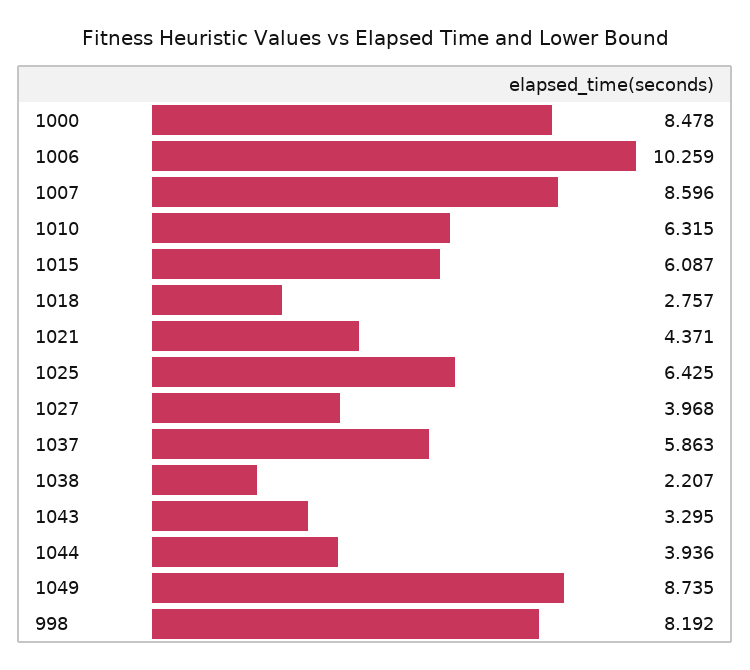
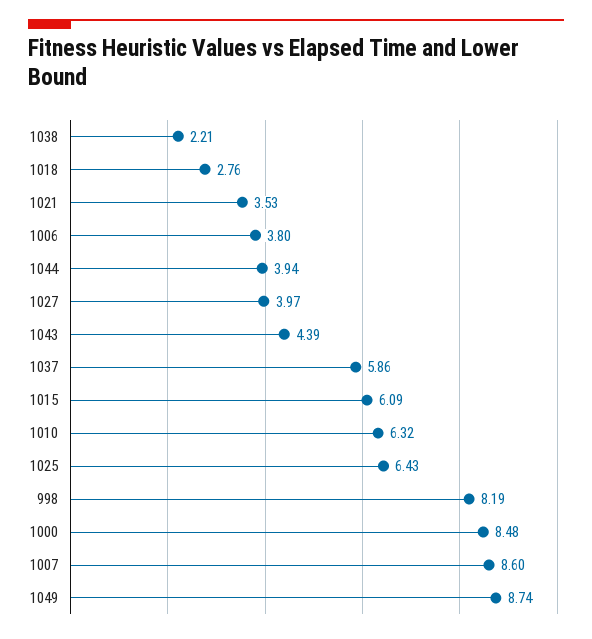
1006: 10.259 -> 3.8
1021: 4.371 -> 3.53
1043: 3.295 -> 4.39

